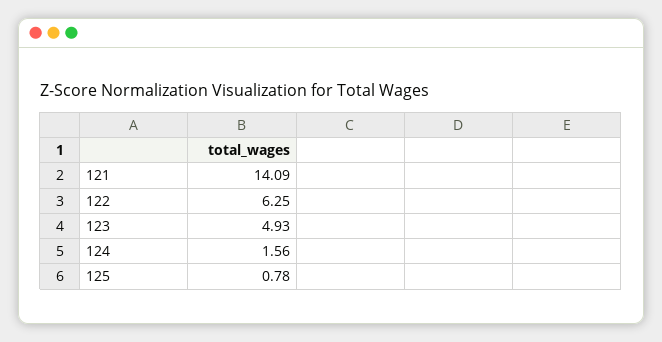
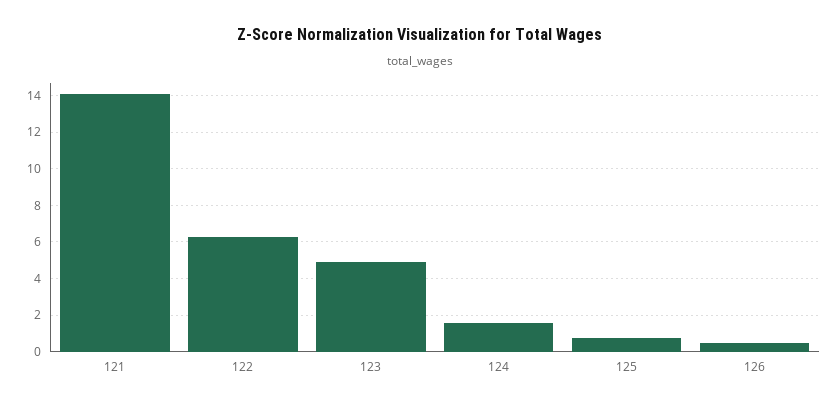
126: none -> 0.5

